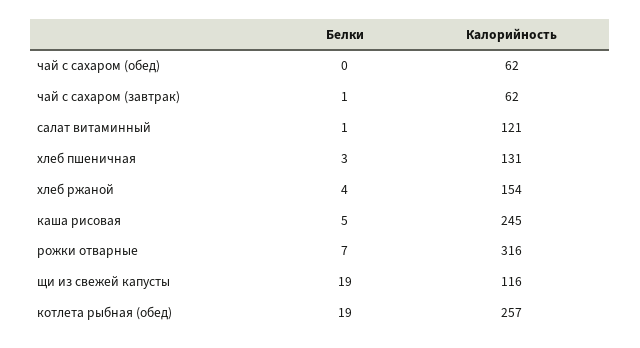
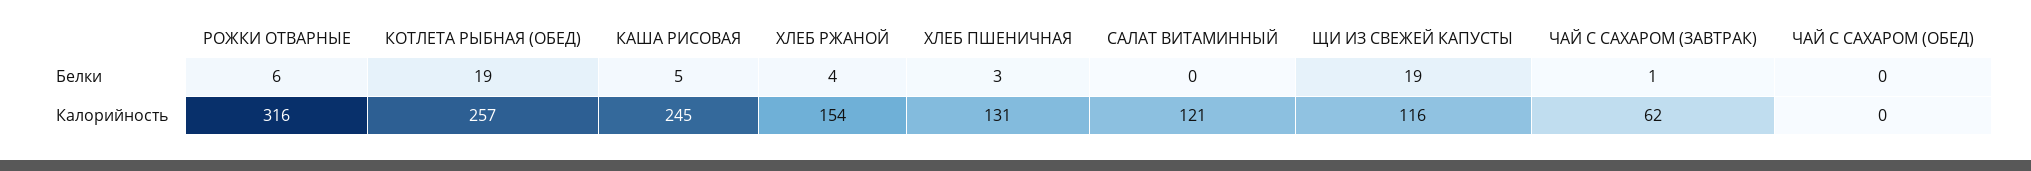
Калорийность, чай с сахаром (обед): 62 -> 0
Белки, салат витаминный: 1 -> 0
Белки, рожки отварные: 7 -> 6

